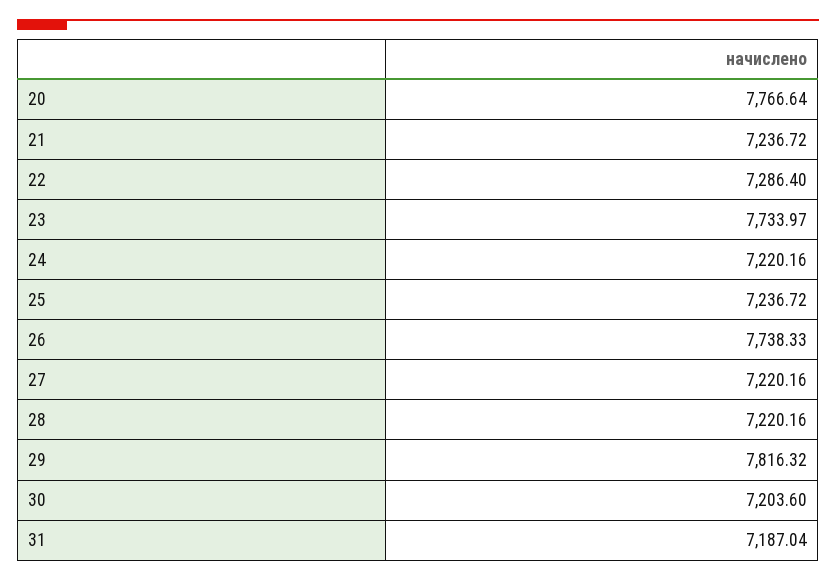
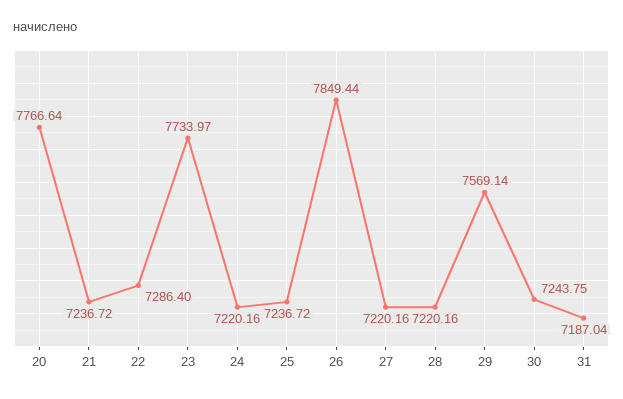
26: 7738.33 -> 7849.44
29: 7816.32 -> 7569.14
30: 7203.6 -> 7243.75

